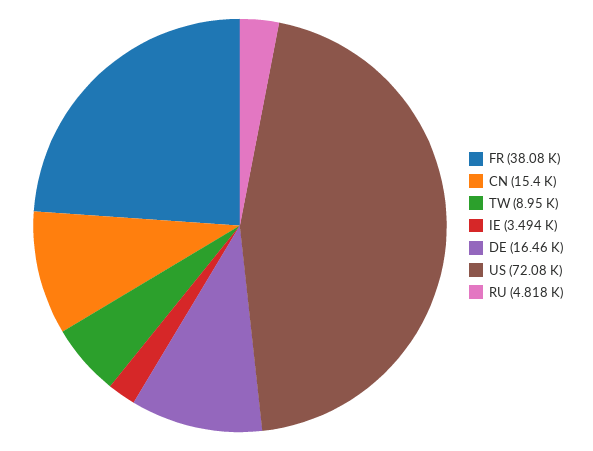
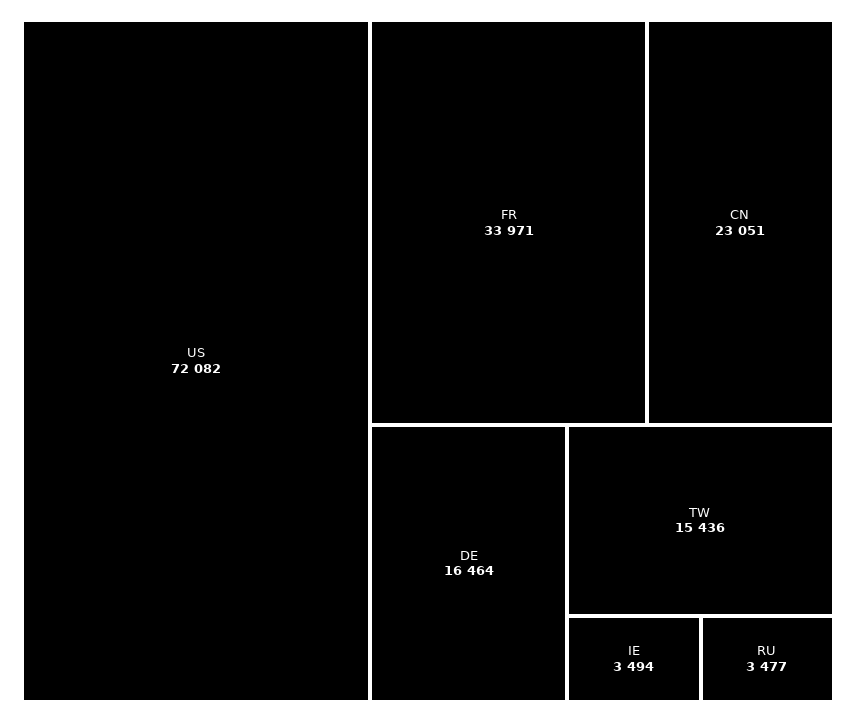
FR: 38080 -> 33971
CN: 15400 -> 23051
TW: 8950 -> 15436
RU: 4818 -> 3477

